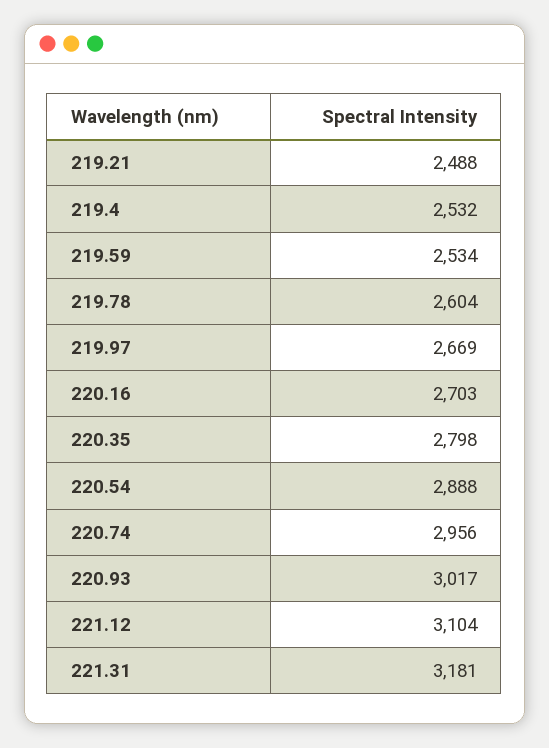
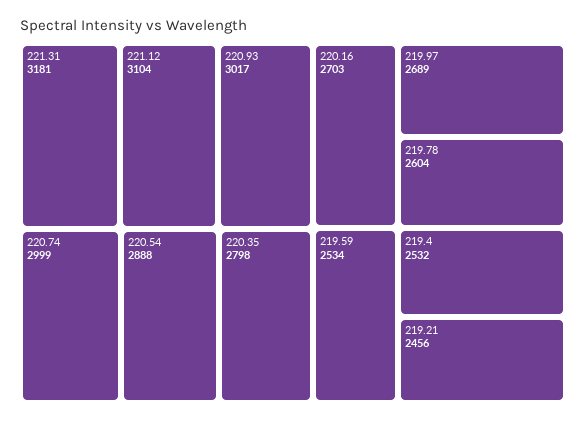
219.21: 2488 -> 2456
219.97: 2669 -> 2689
220.74: 2956 -> 2999

